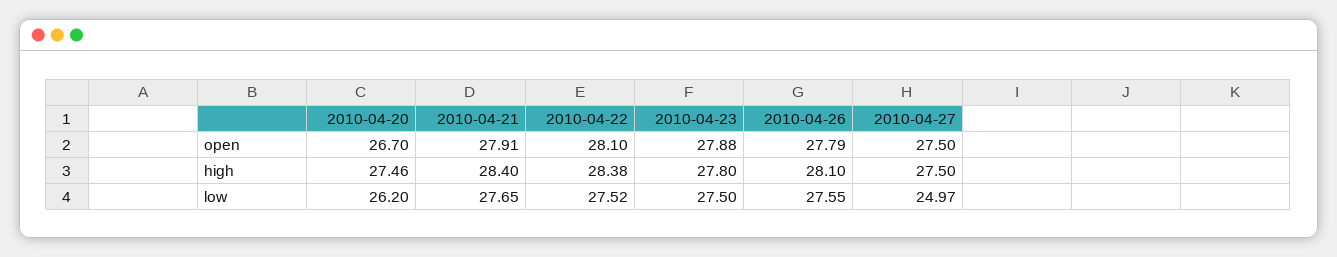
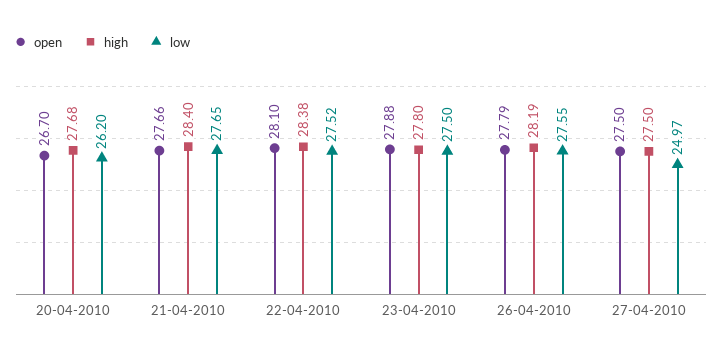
open, 2010-04-21: 27.91 -> 27.66
high, 2010-04-20: 27.46 -> 27.68
high, 2010-04-26: 28.1 -> 28.19

